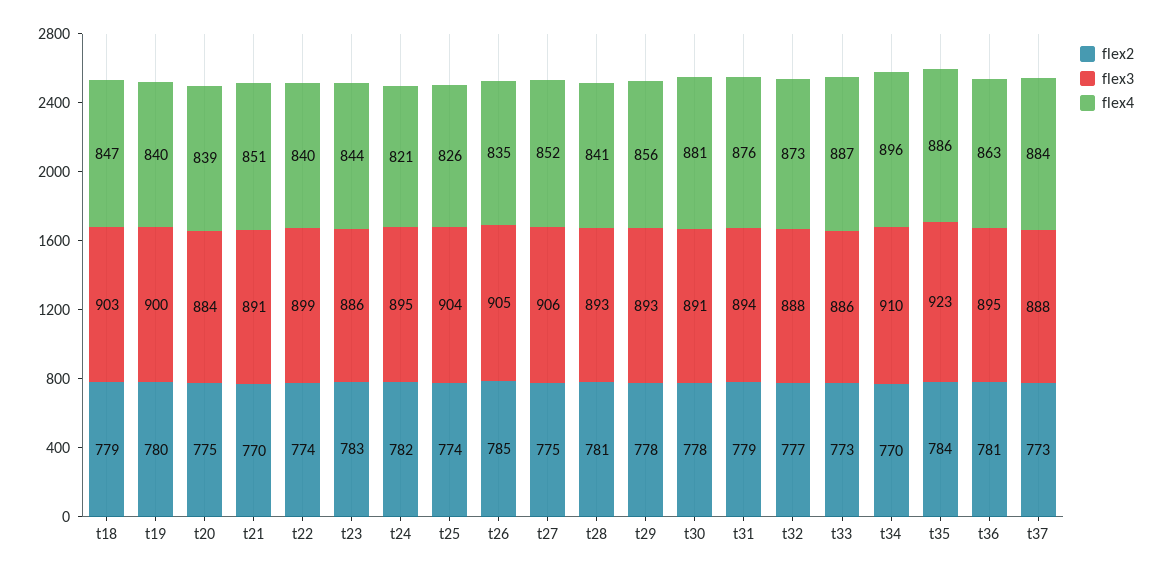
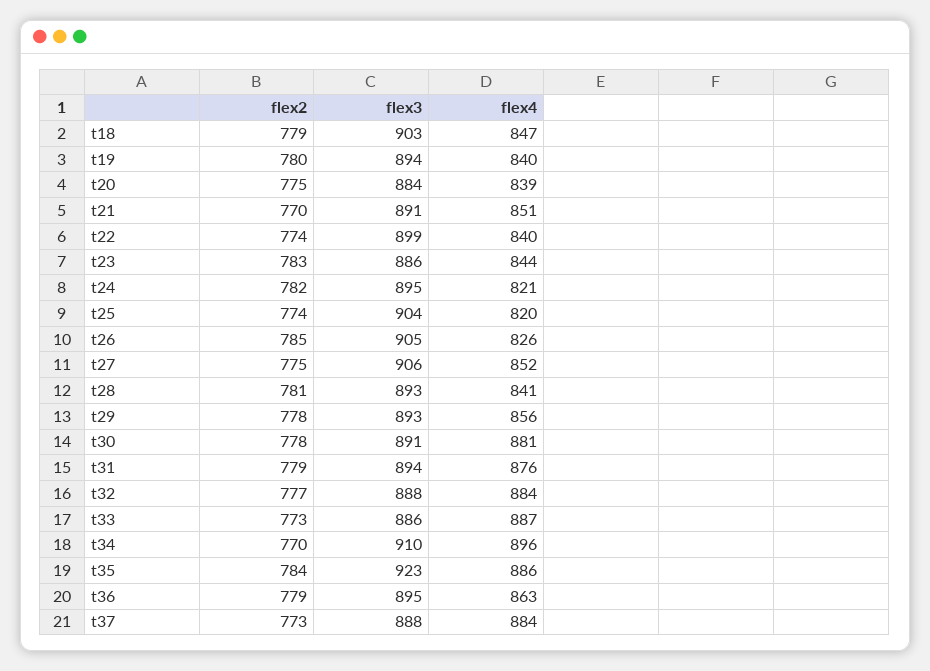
flex3, t19: 900 -> 894
flex4, t25: 826 -> 820
flex4, t26: 835 -> 826
flex4, t32: 873 -> 884
flex2, t36: 781 -> 779

